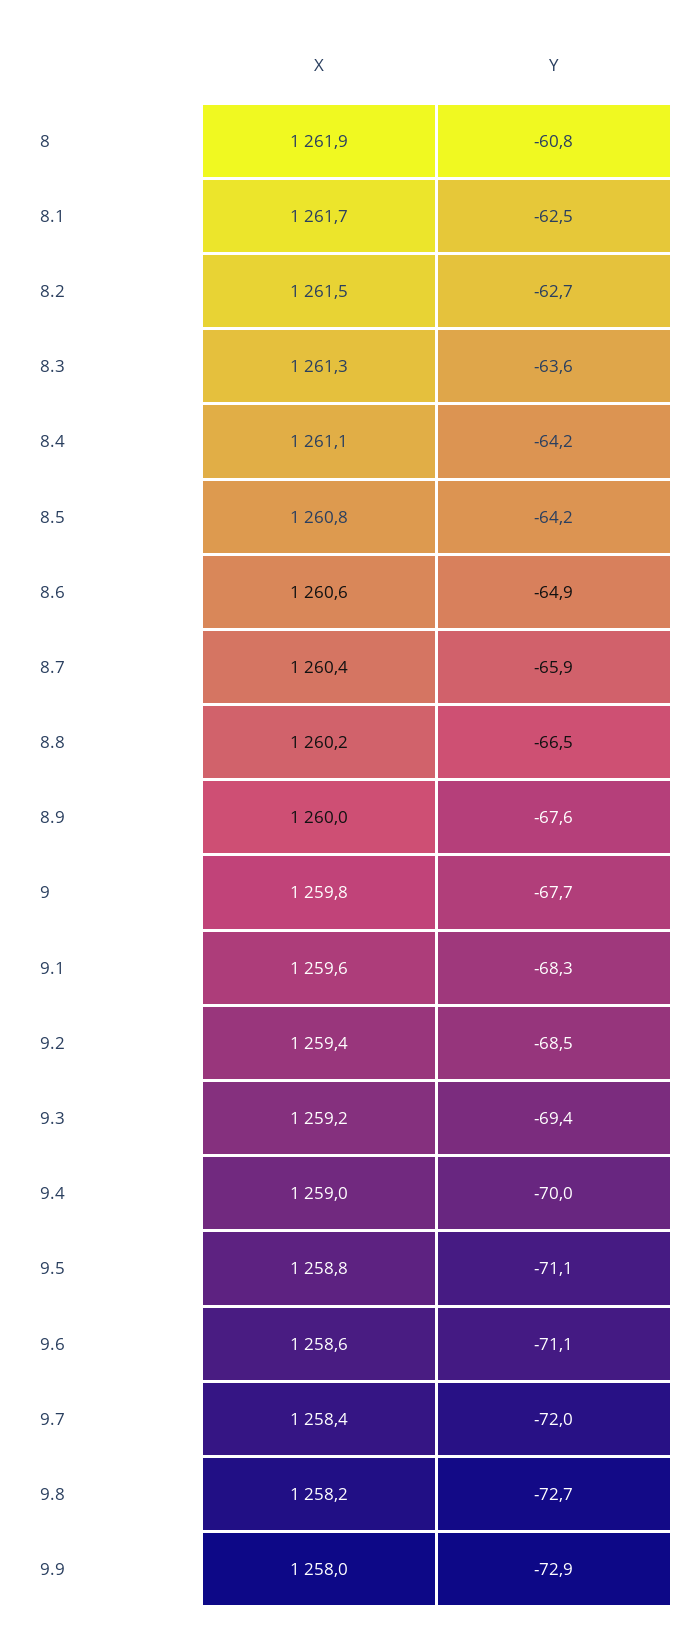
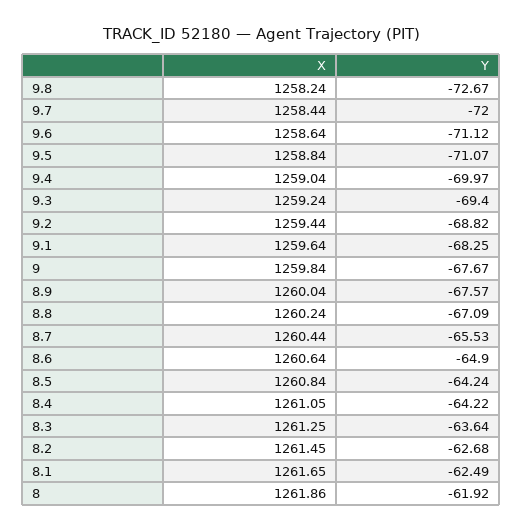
Y, 8: -60.8 -> -61.92
Y, 8.7: -65.9 -> -65.53
Y, 8.8: -66.5 -> -67.09
Y, 9.2: -68.5 -> -68.82
X, 9.9: 1258 -> none
Y, 9.9: -72.9 -> none

